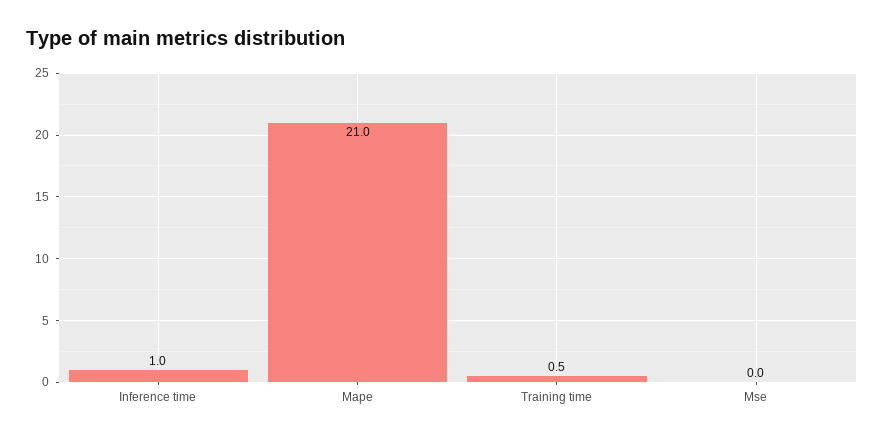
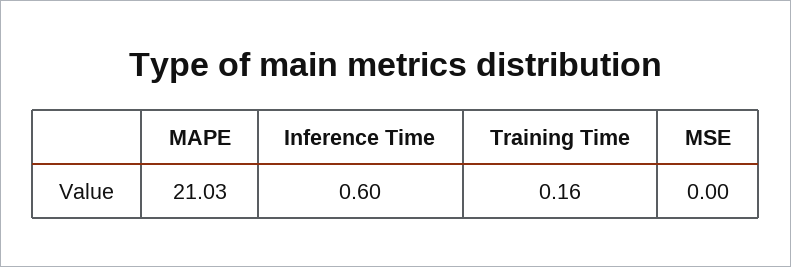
Inference time: 1 -> 0.6
Training time: 0.5 -> 0.16

